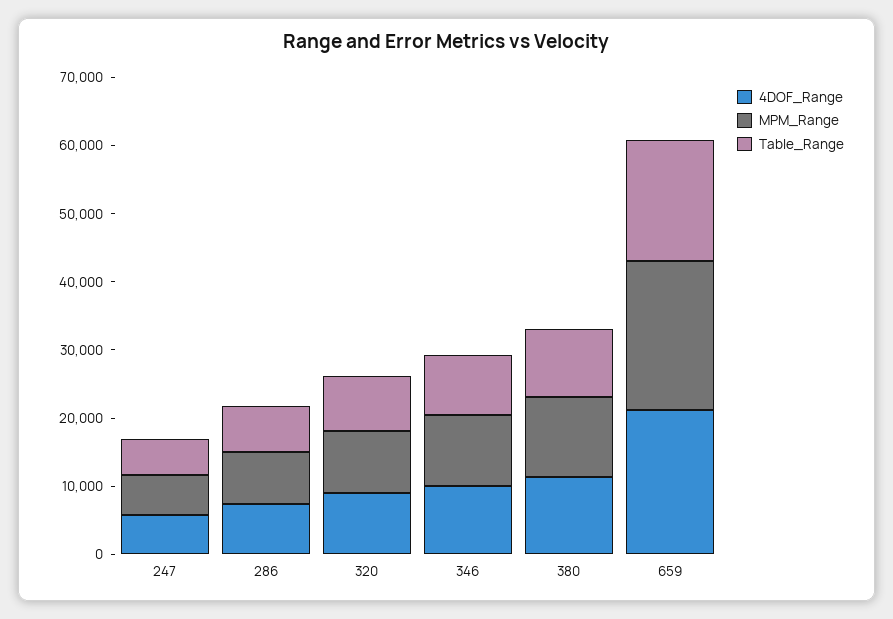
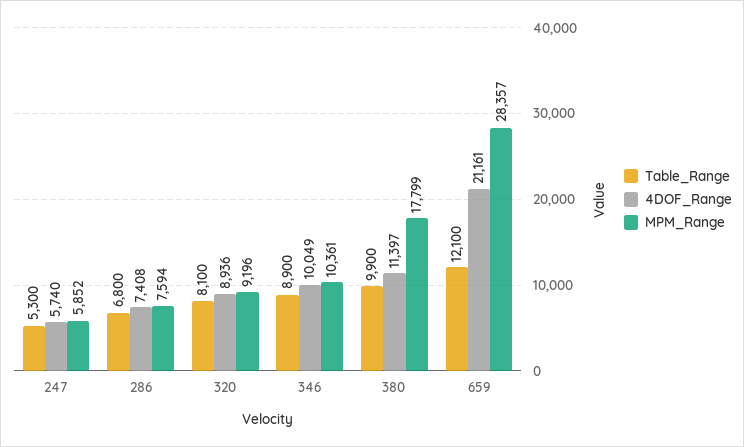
MPM_Range, 380: 12000 -> 17799
MPM_Range, 659: 22000 -> 28357
Table_Range, 659: 18000 -> 12100

